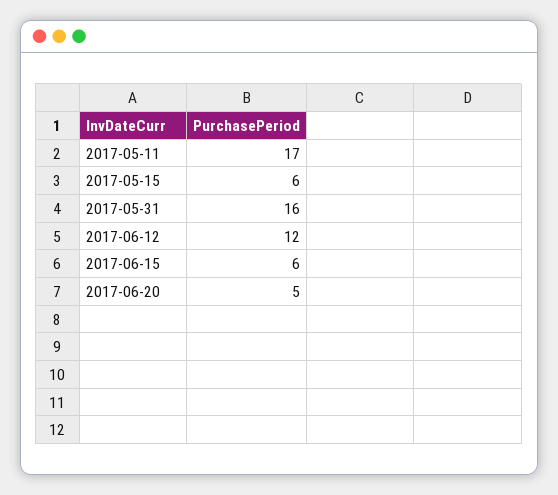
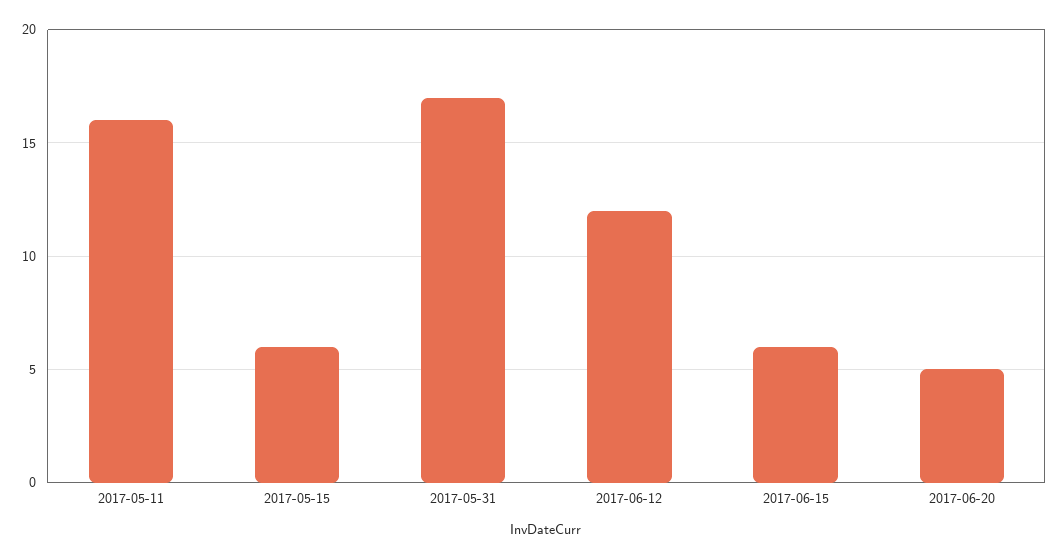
2017-05-11: 17 -> 16
2017-05-31: 16 -> 17

